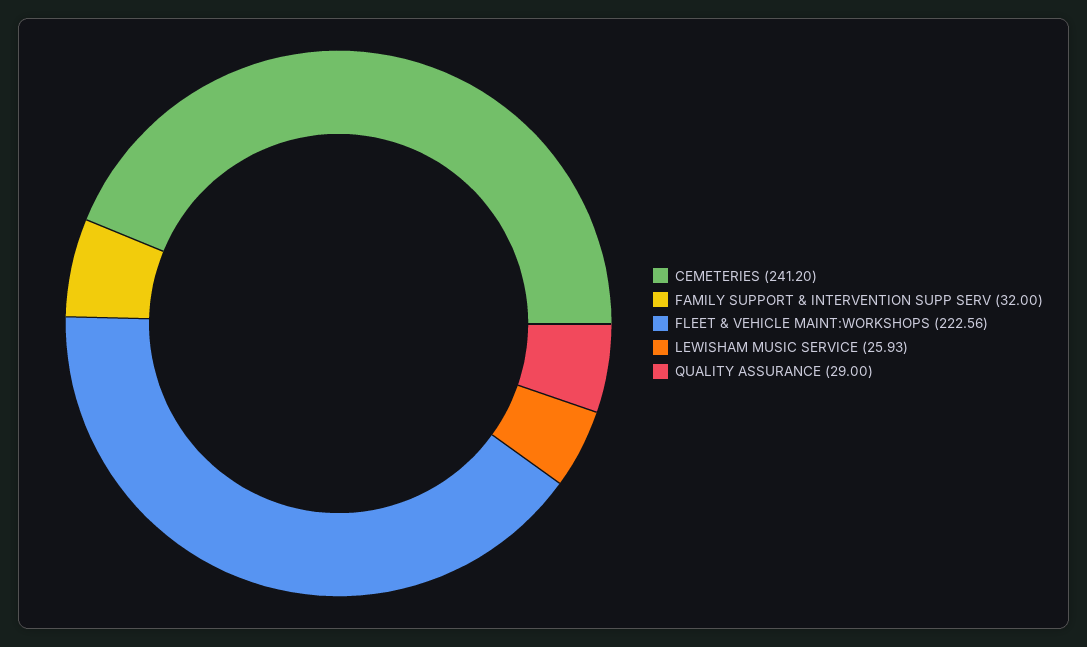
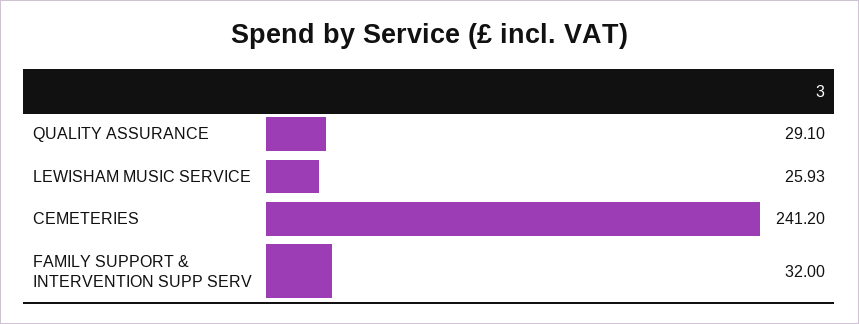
FLEET & VEHICLE MAINT:WORKSHOPS: 222.56 -> none
QUALITY ASSURANCE: 29 -> 29.1

